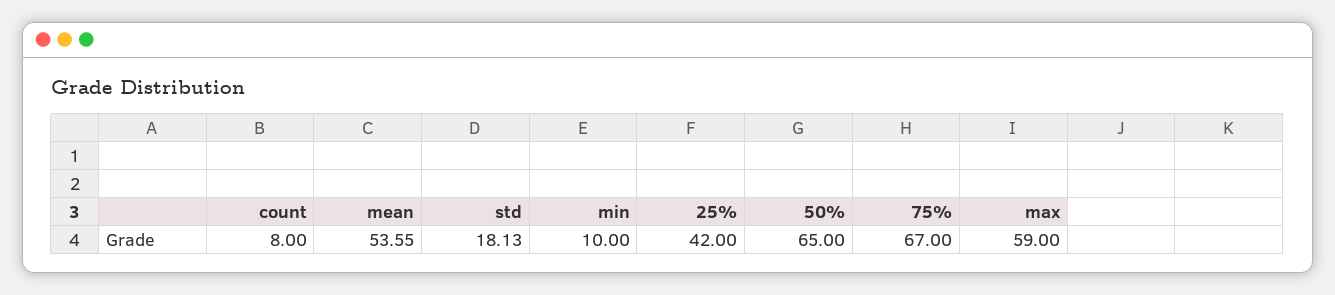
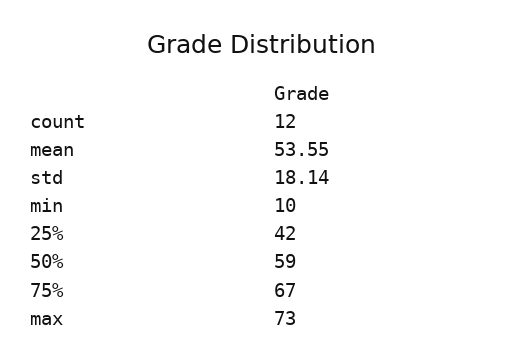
count: 8 -> 12
std: 18.13 -> 18.14
50%: 65 -> 59
max: 59 -> 73

